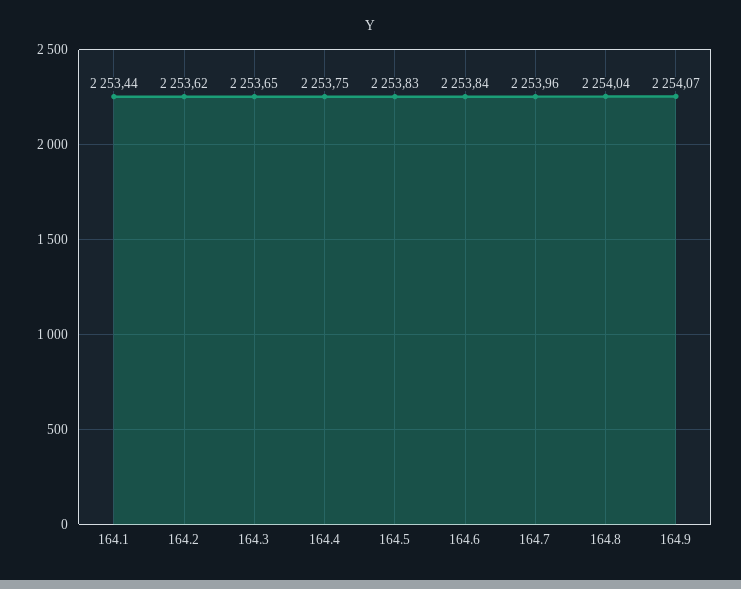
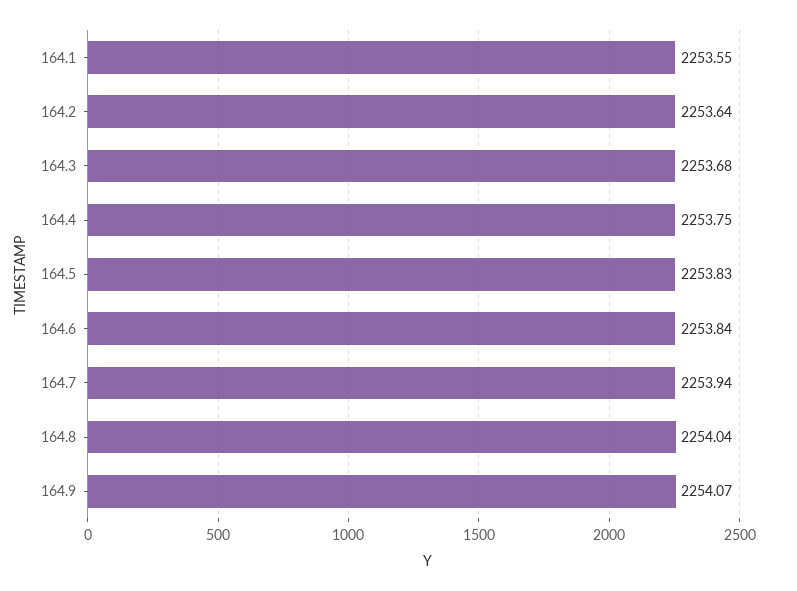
164.1: 2253.44 -> 2253.55
164.2: 2253.62 -> 2253.64
164.3: 2253.65 -> 2253.68
164.7: 2253.96 -> 2253.94

